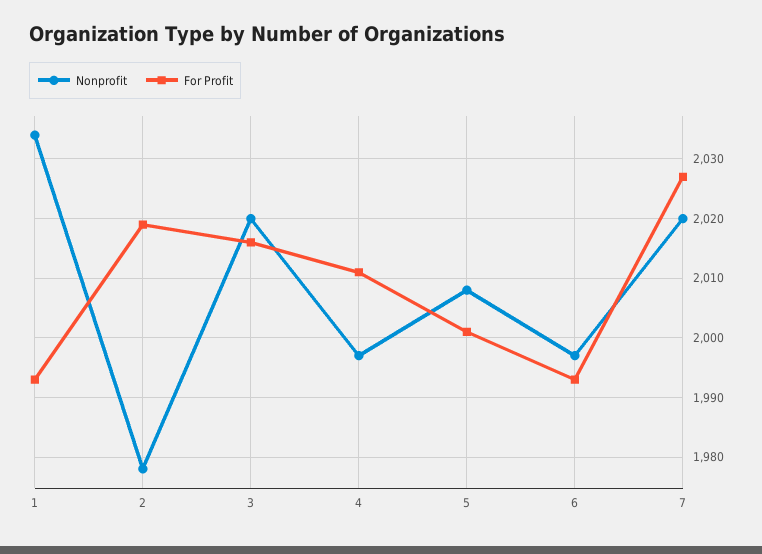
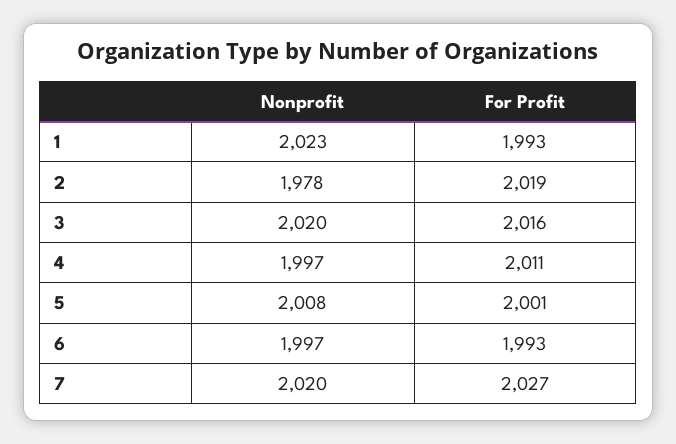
Nonprofit, 1: 2035 -> 2023

